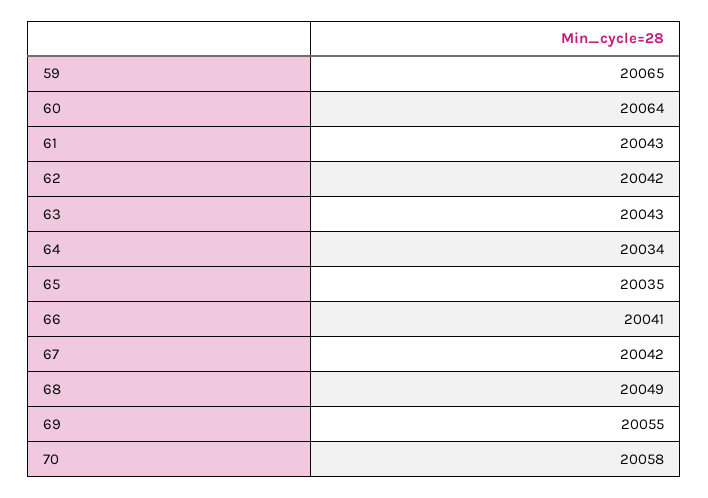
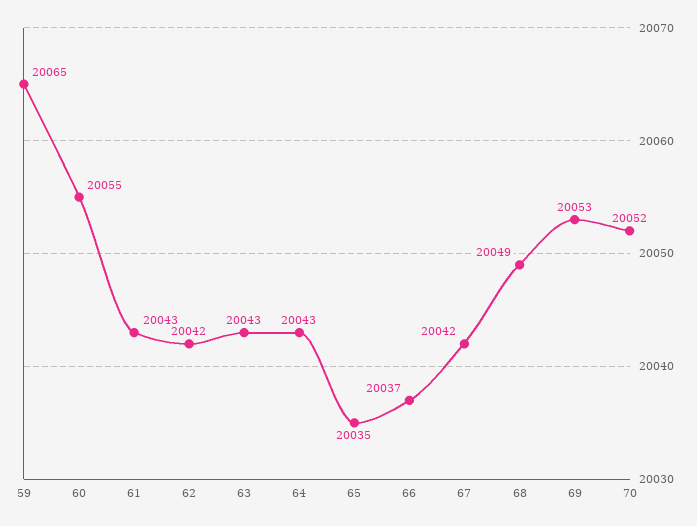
60: 20064 -> 20055
64: 20034 -> 20043
66: 20041 -> 20037
69: 20055 -> 20053
70: 20058 -> 20052

